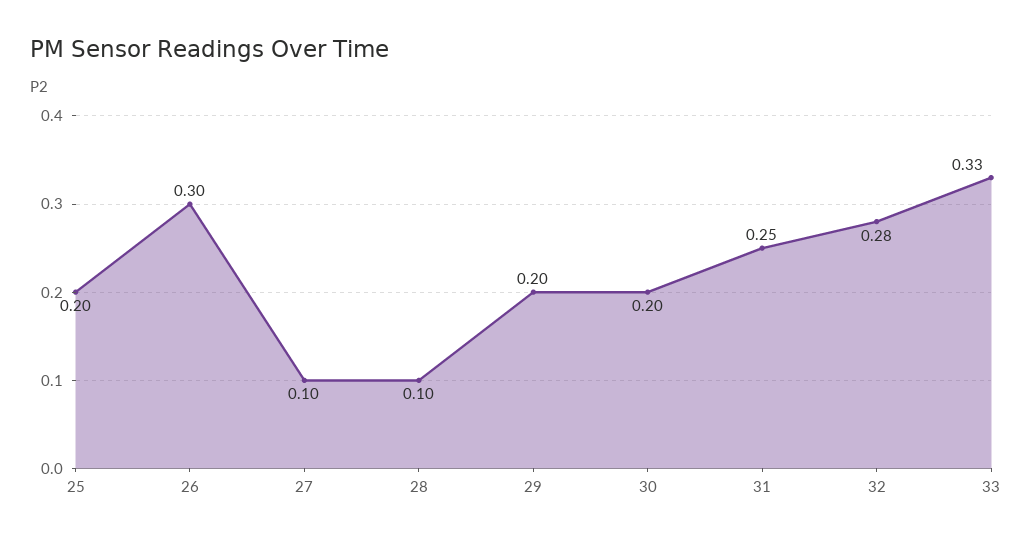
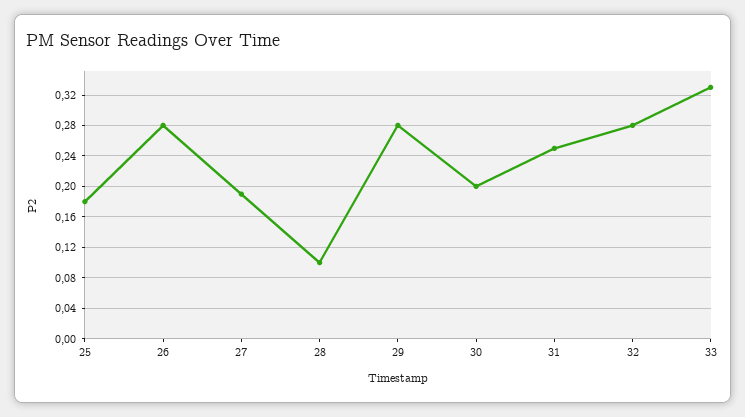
25: 0.2 -> 0.18
26: 0.3 -> 0.28
27: 0.1 -> 0.19
29: 0.2 -> 0.28

